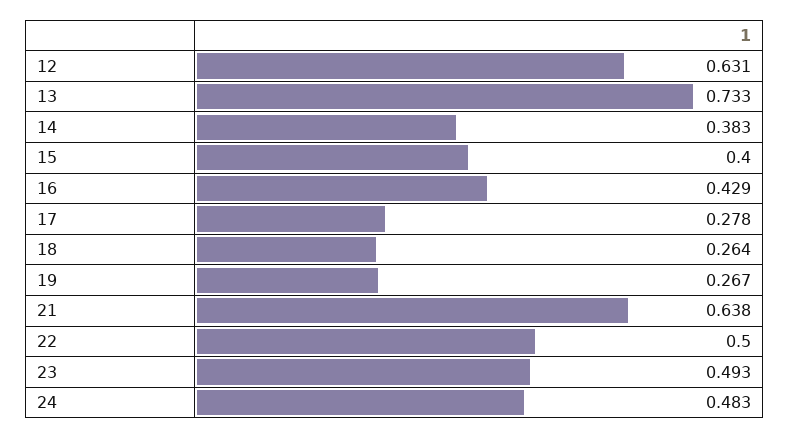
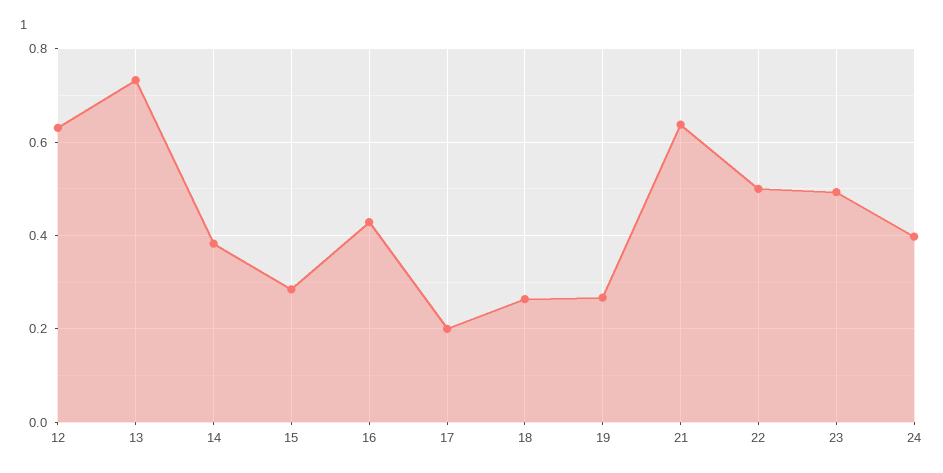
15: 0.4 -> 0.28
17: 0.278 -> 0.2
24: 0.483 -> 0.4

